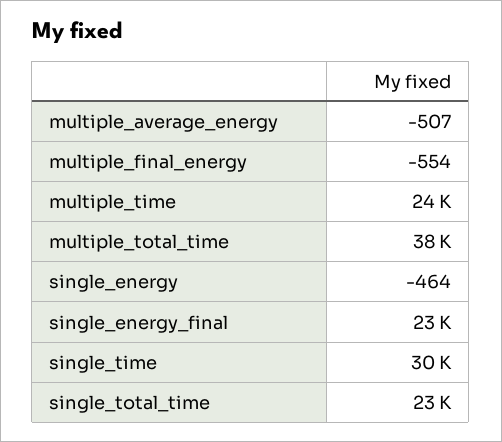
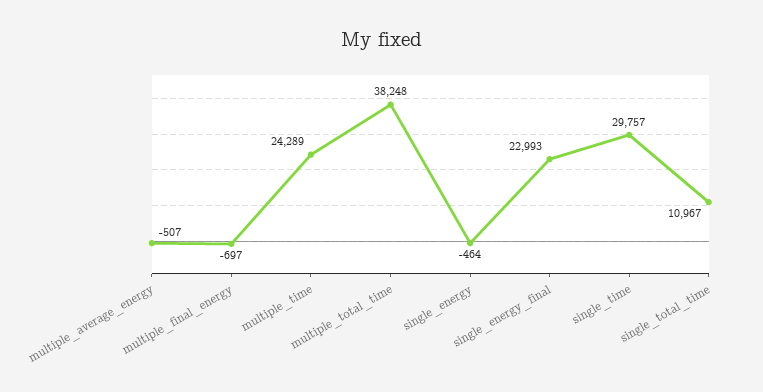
multiple_final_energy: -554 -> -697
single_total_time: 23000 -> 10967

